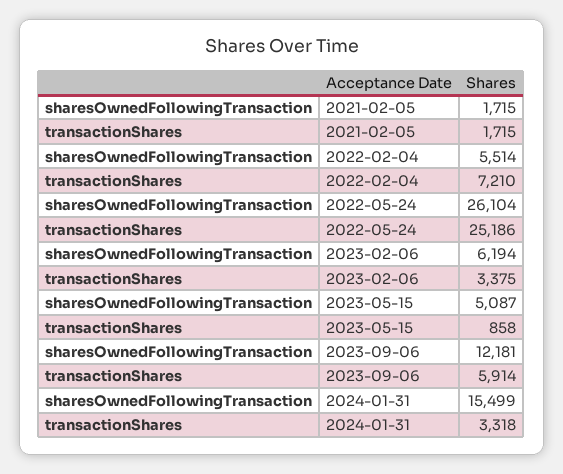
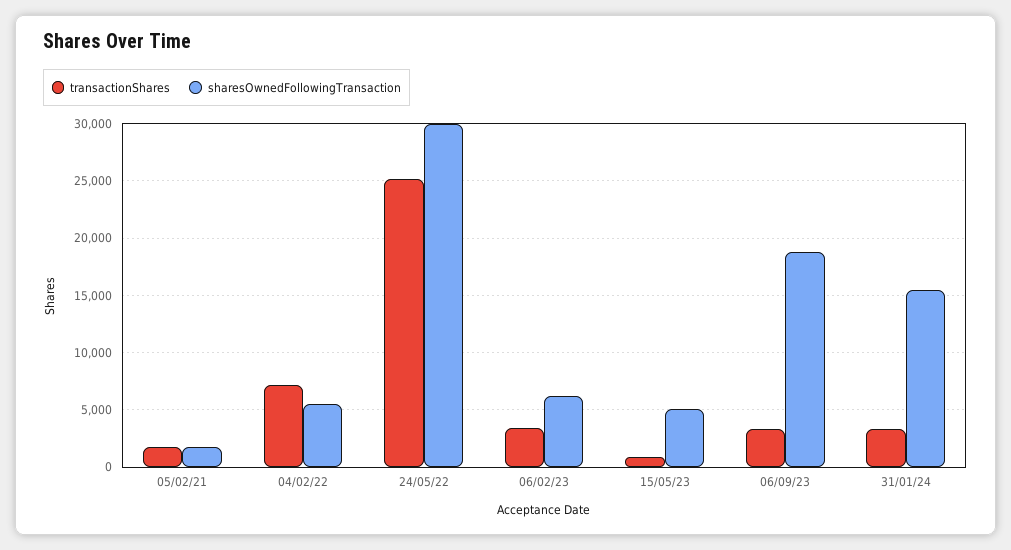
sharesOwnedFollowingTransaction, 2022-05-24: 26104 -> 30000
sharesOwnedFollowingTransaction, 2023-09-06: 12181 -> 19000
transactionShares, 2023-09-06: 5914 -> 3000

